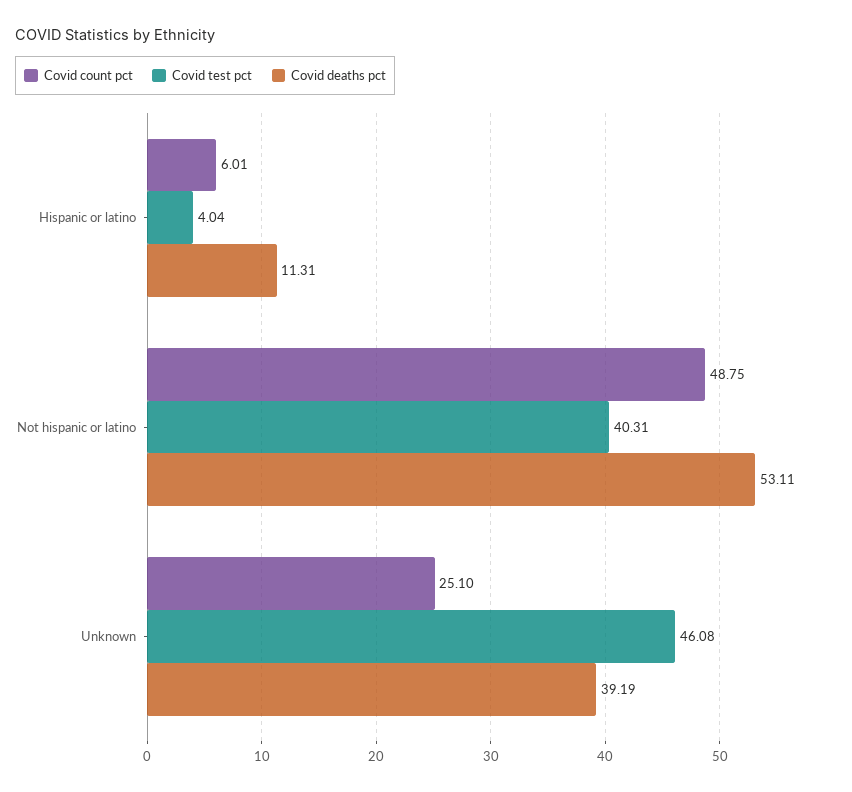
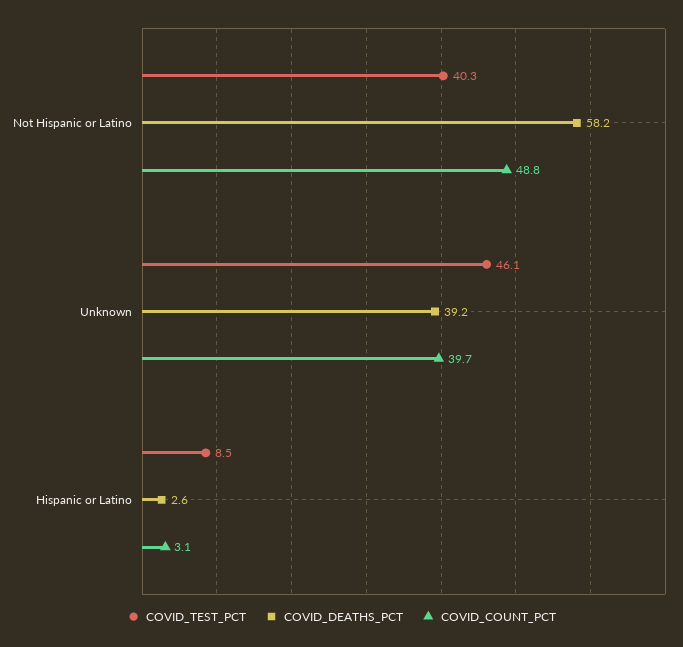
Covid count pct, Hispanic or latino: 6.01 -> 3.1
Covid test pct, Hispanic or latino: 4.04 -> 8.5
Covid deaths pct, Hispanic or latino: 11.31 -> 2.6
Covid deaths pct, Not hispanic or latino: 53.11 -> 58.2
Covid count pct, Unknown: 25.1 -> 39.7

